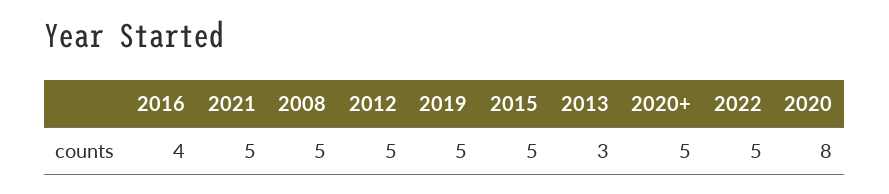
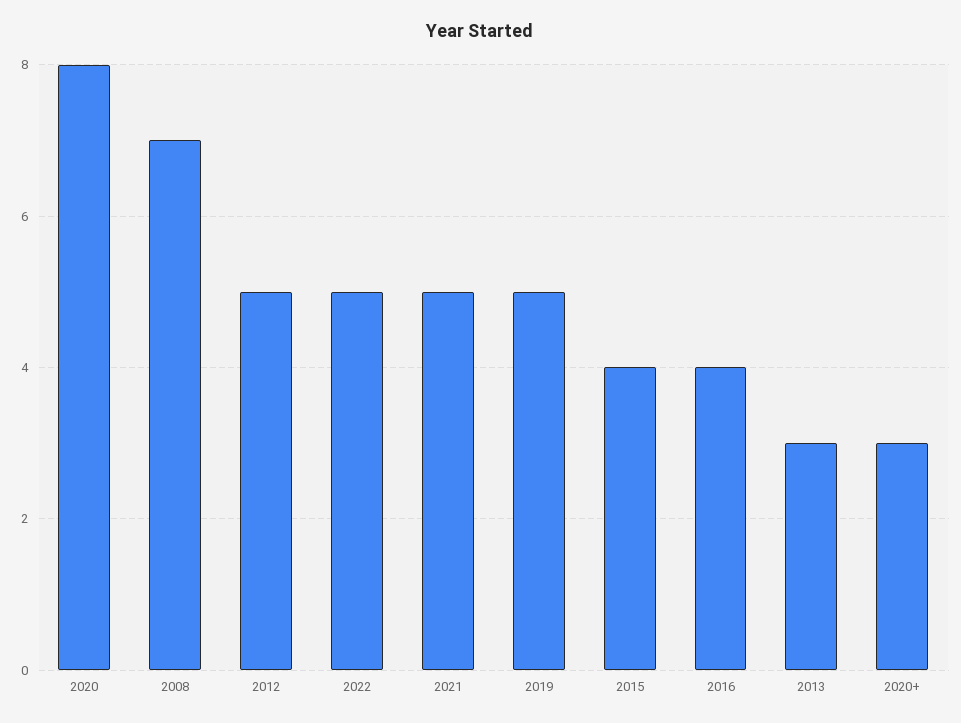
2008: 5 -> 7
2015: 5 -> 4
2020+: 5 -> 3

